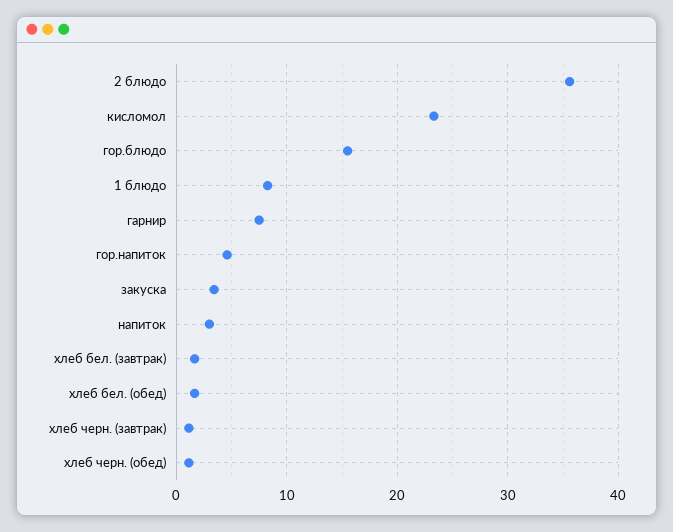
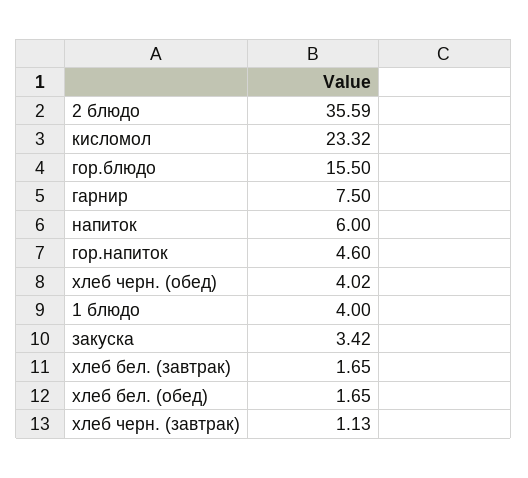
1 блюдо: 8 -> 4
напиток: 3 -> 6
хлеб черн. (обед): 1 -> 4.02

